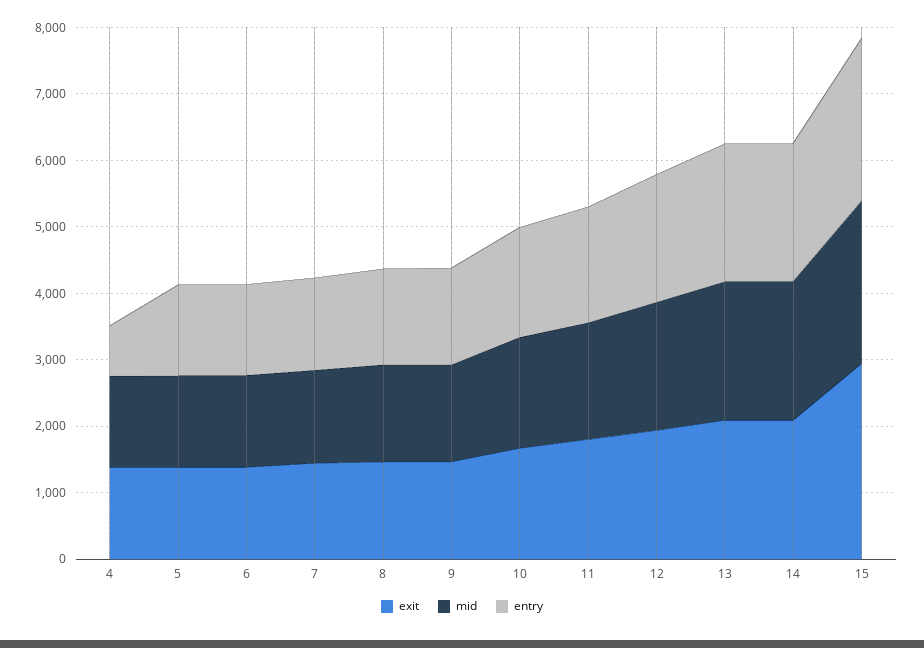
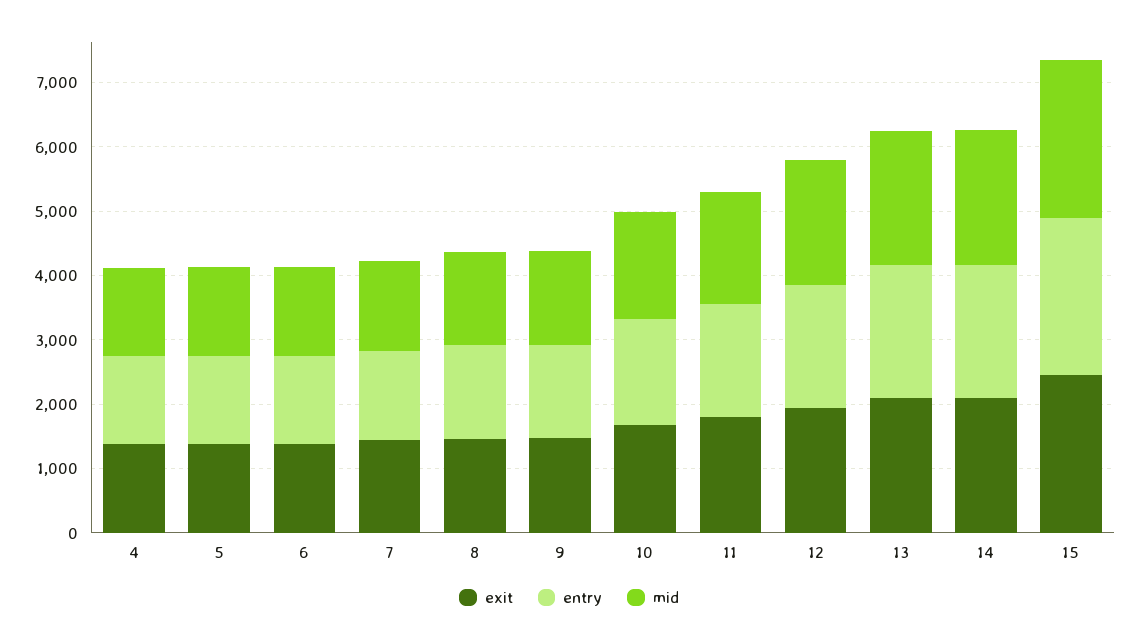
entry, 4: 800 -> 1400
exit, 15: 3000 -> 2400

